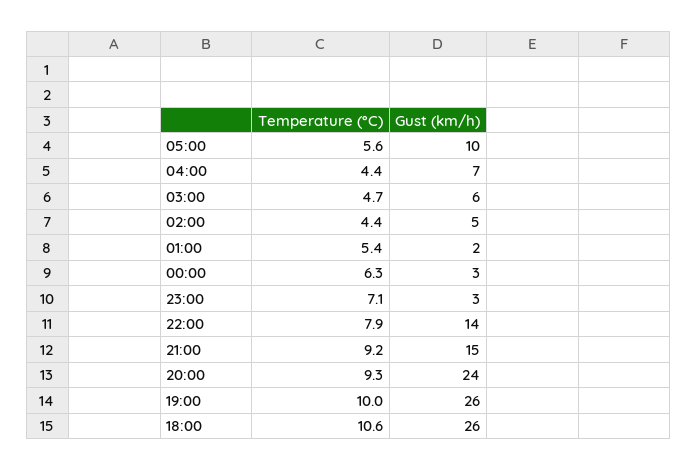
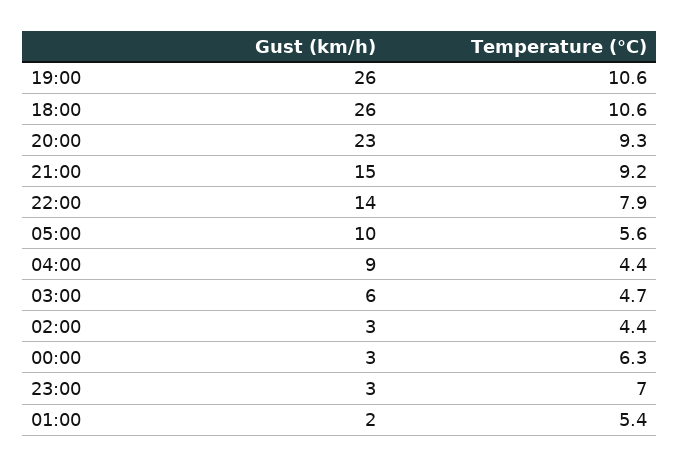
Gust (km/h), 04:00: 7 -> 9
Gust (km/h), 02:00: 5 -> 3
Temperature (°C), 23:00: 7.1 -> 7
Gust (km/h), 20:00: 24 -> 23
Temperature (°C), 19:00: 10 -> 10.6

